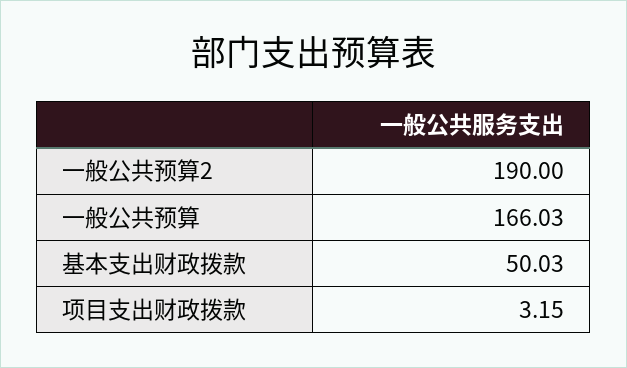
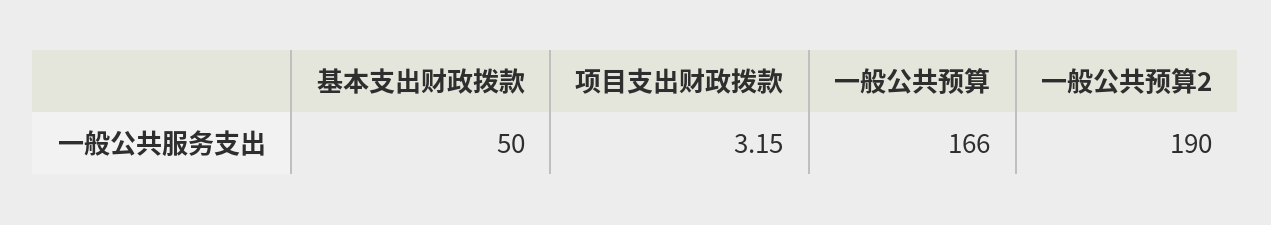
一般公共预算: 166.03 -> 166
基本支出财政拨款: 50.03 -> 50

